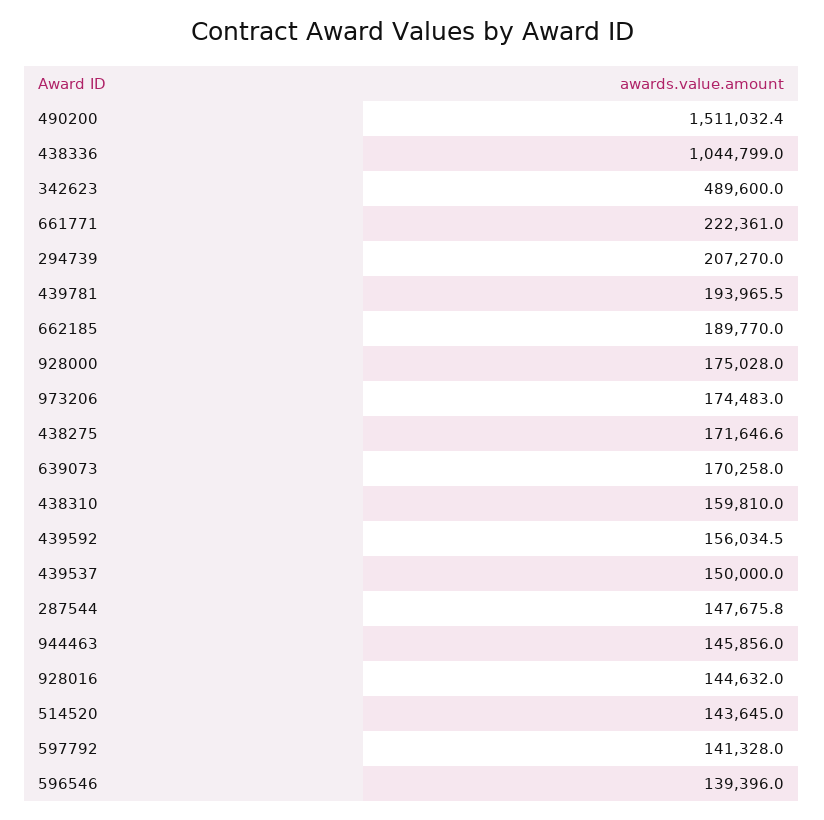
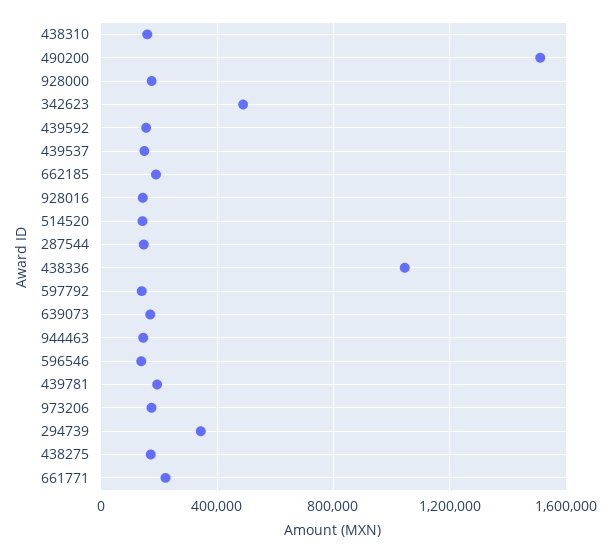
294739: 207270 -> 350000

